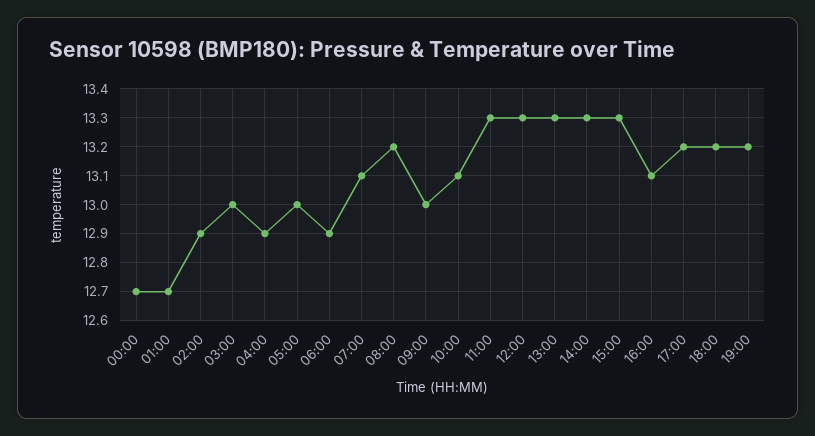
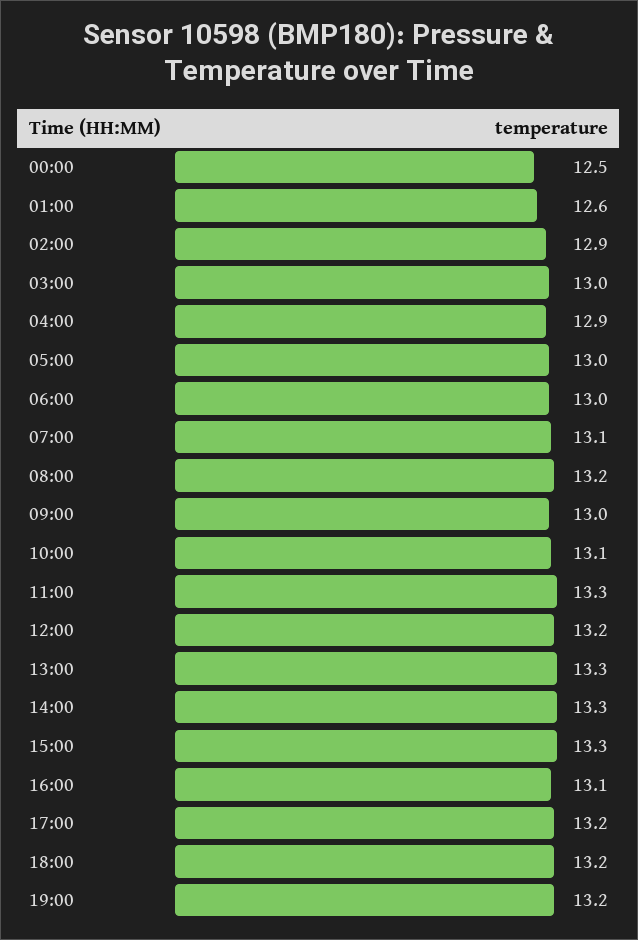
00:00: 12.7 -> 12.5
01:00: 12.7 -> 12.6
06:00: 12.9 -> 13
12:00: 13.3 -> 13.2

